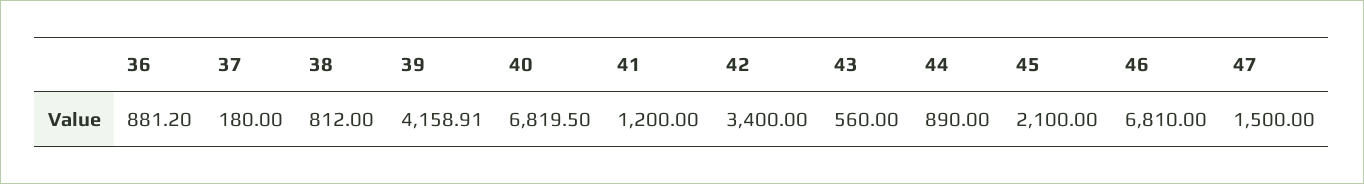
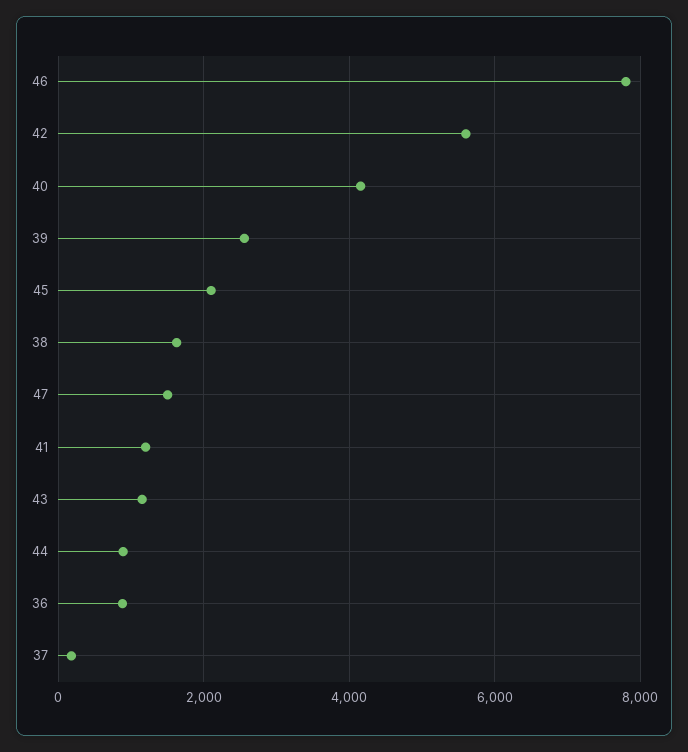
38: 812 -> 1600
39: 4158.91 -> 2600
40: 6819.5 -> 4200
42: 3400 -> 5600
43: 560 -> 1200
46: 6810 -> 7800

